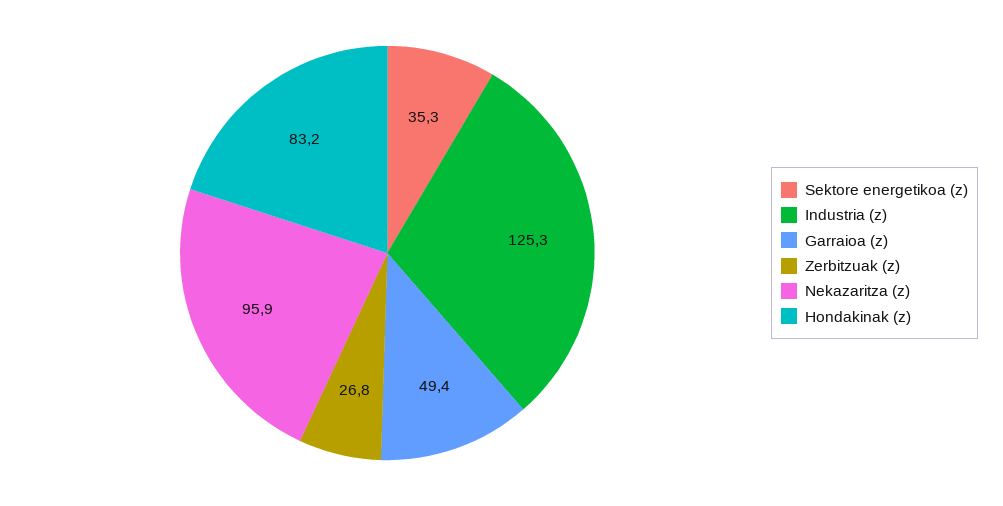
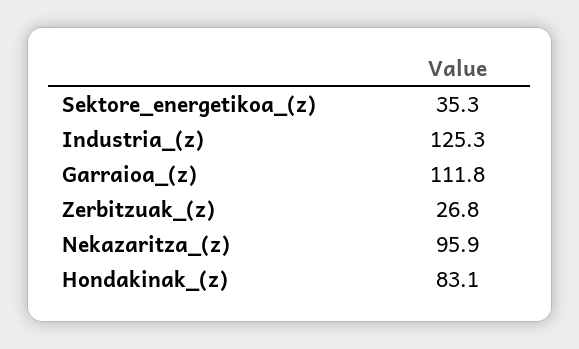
Garraioa (z): 49.4 -> 111.8
Hondakinak (z): 83.2 -> 83.1

